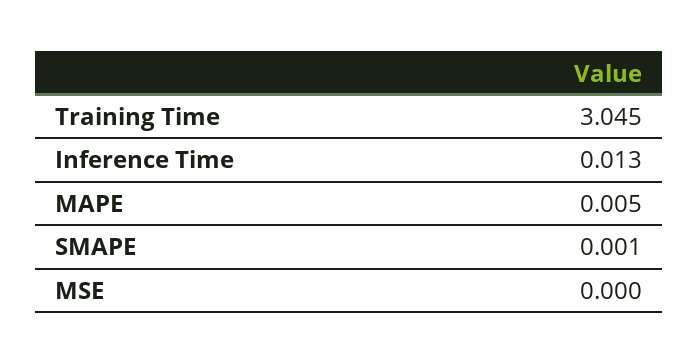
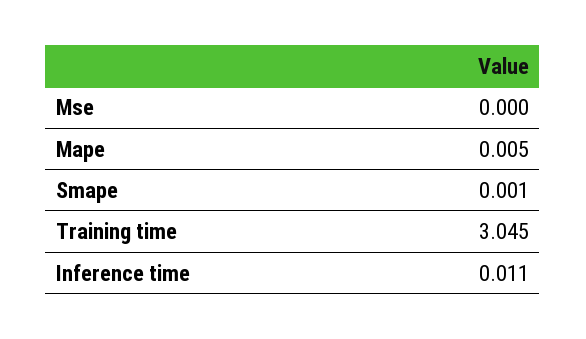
Inference Time: 0.013 -> 0.011

